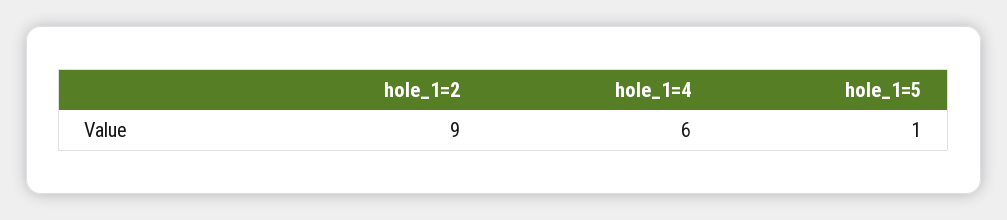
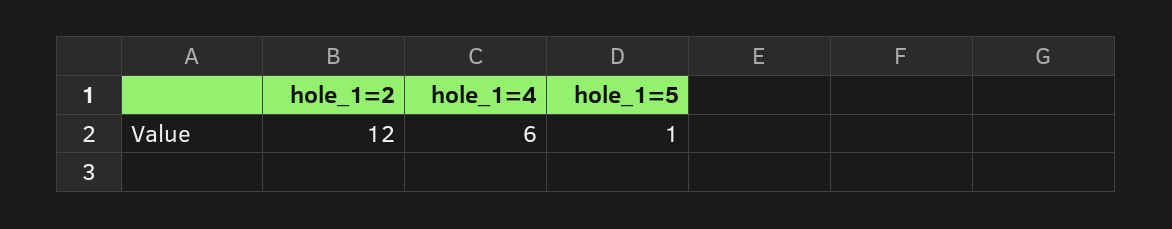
hole_1=2: 9 -> 12

